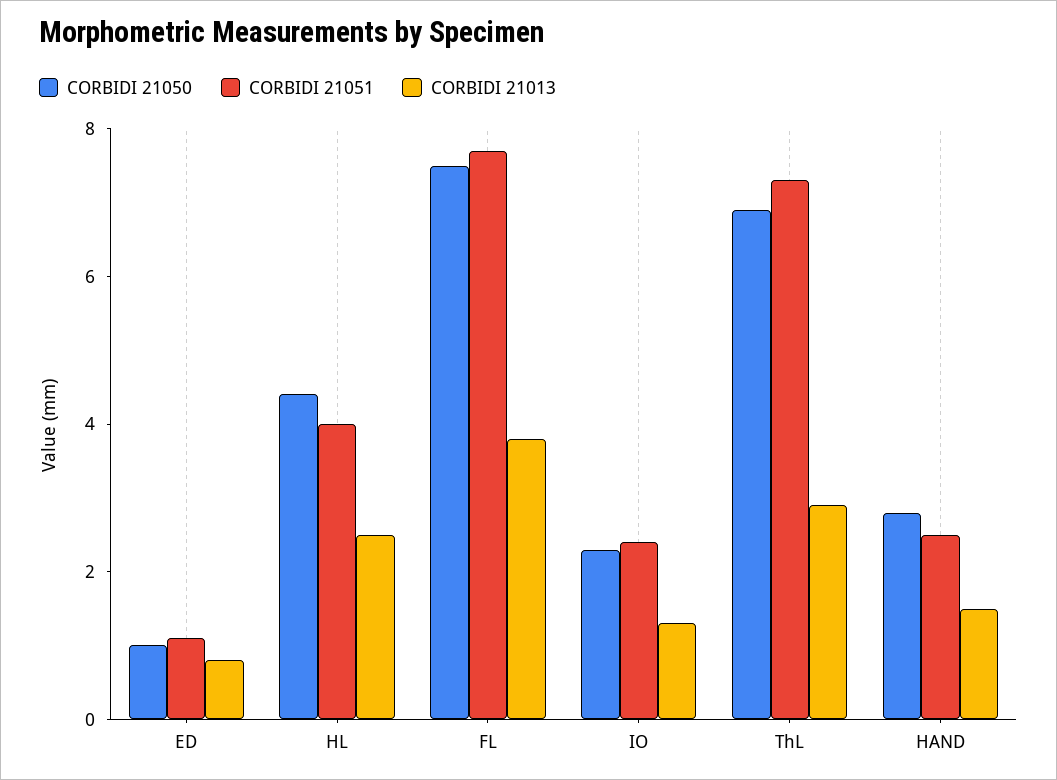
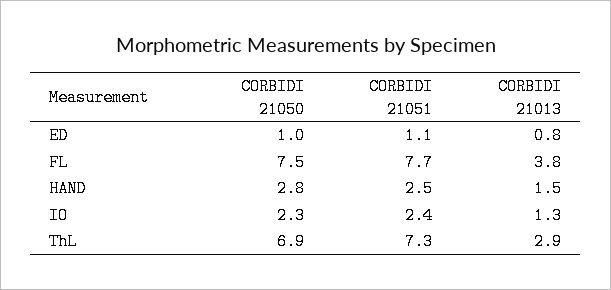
CORBIDI 21050, HL: 4.5 -> none
CORBIDI 21051, HL: 4 -> none
CORBIDI 21013, HL: 2.5 -> none

